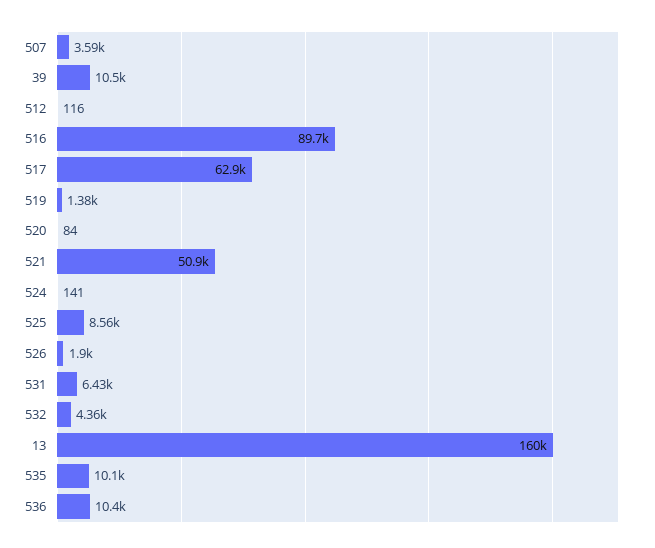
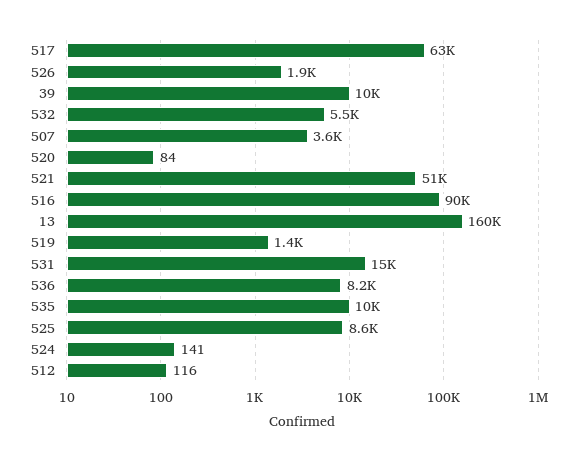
531: 6430 -> 15000
532: 4360 -> 5500
536: 10400 -> 8200

